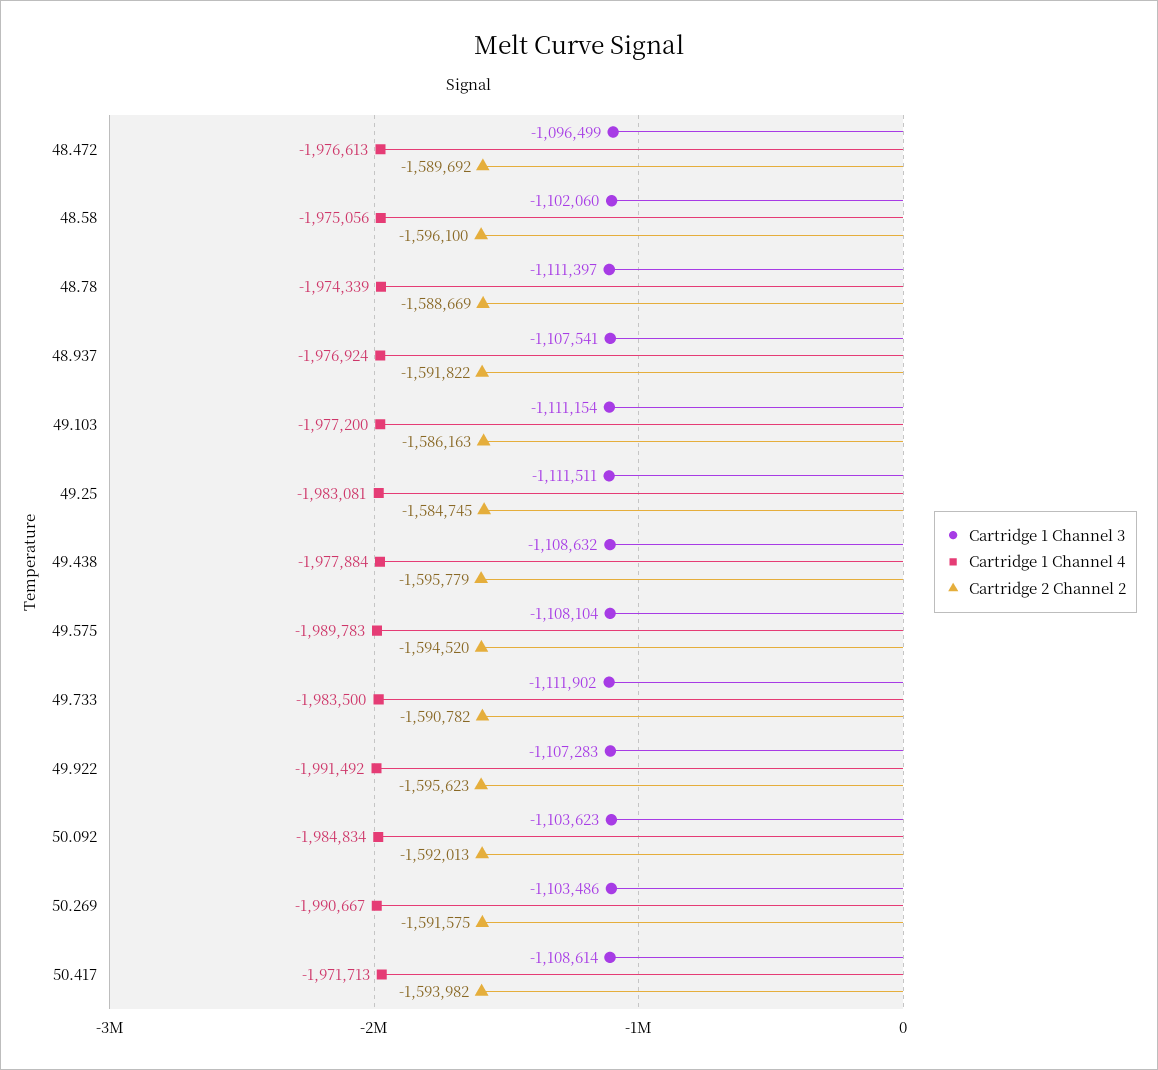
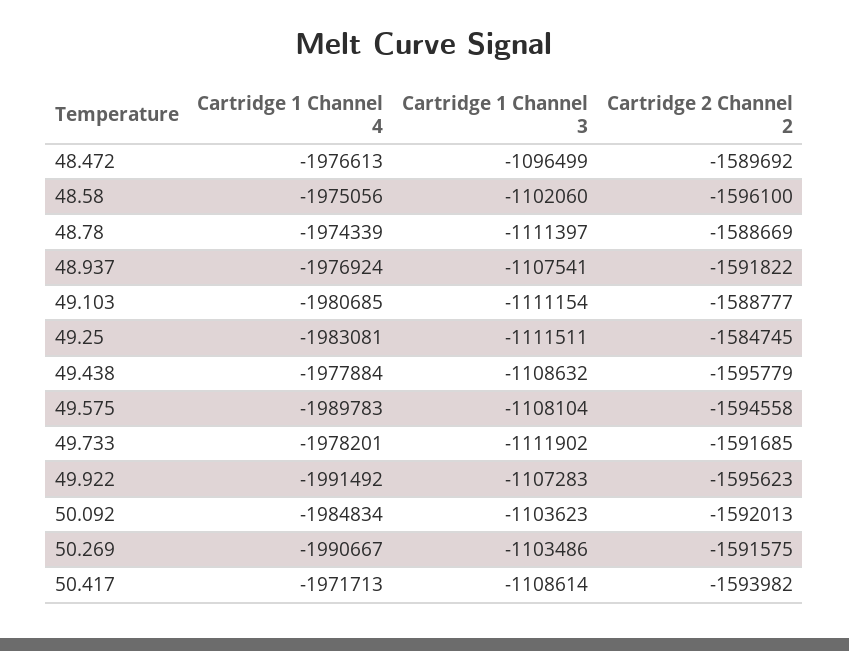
Cartridge 1 Channel 4, 49.103: -1977200 -> -1980685
Cartridge 2 Channel 2, 49.103: -1586163 -> -1588777
Cartridge 2 Channel 2, 49.575: -1594520 -> -1594558
Cartridge 1 Channel 4, 49.733: -1983500 -> -1978201
Cartridge 2 Channel 2, 49.733: -1590782 -> -1591685

